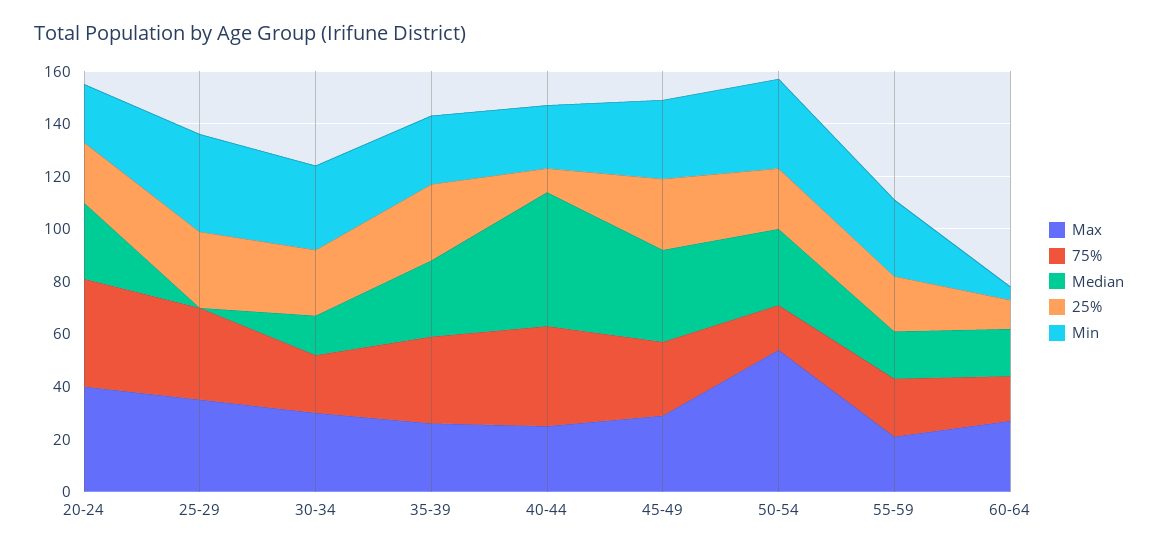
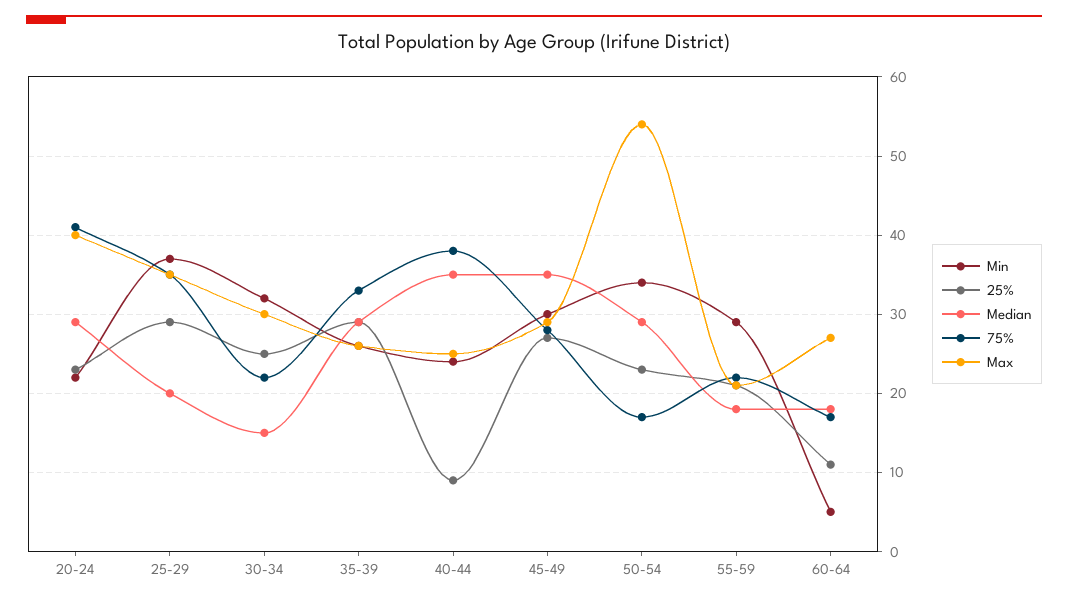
Median, 25-29: 0 -> 20
Median, 40-44: 50 -> 35

